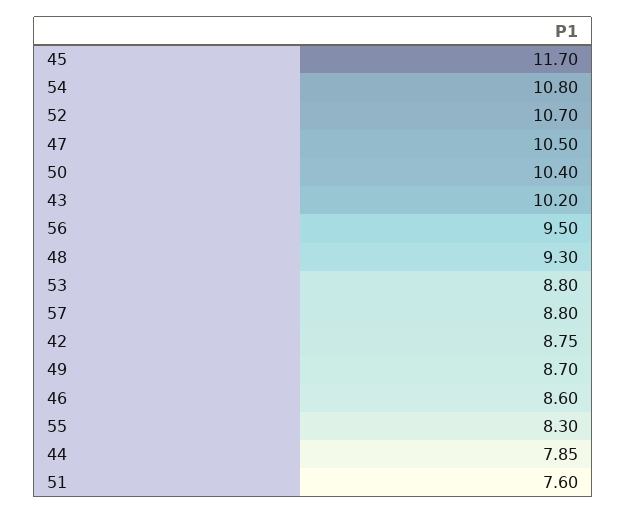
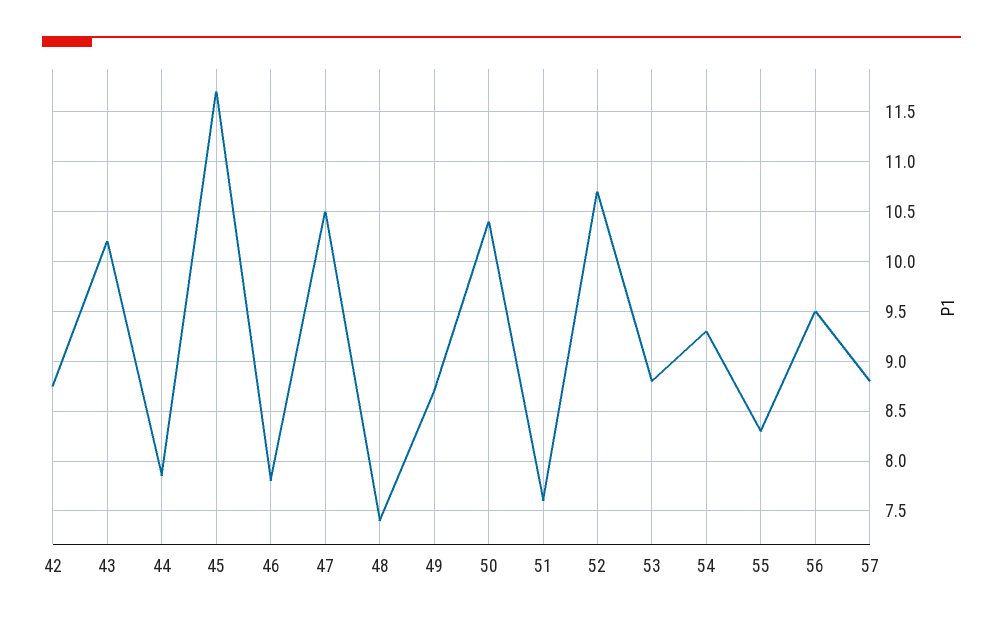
54: 10.8 -> 9.3
48: 9.3 -> 7.4
46: 8.6 -> 7.8

